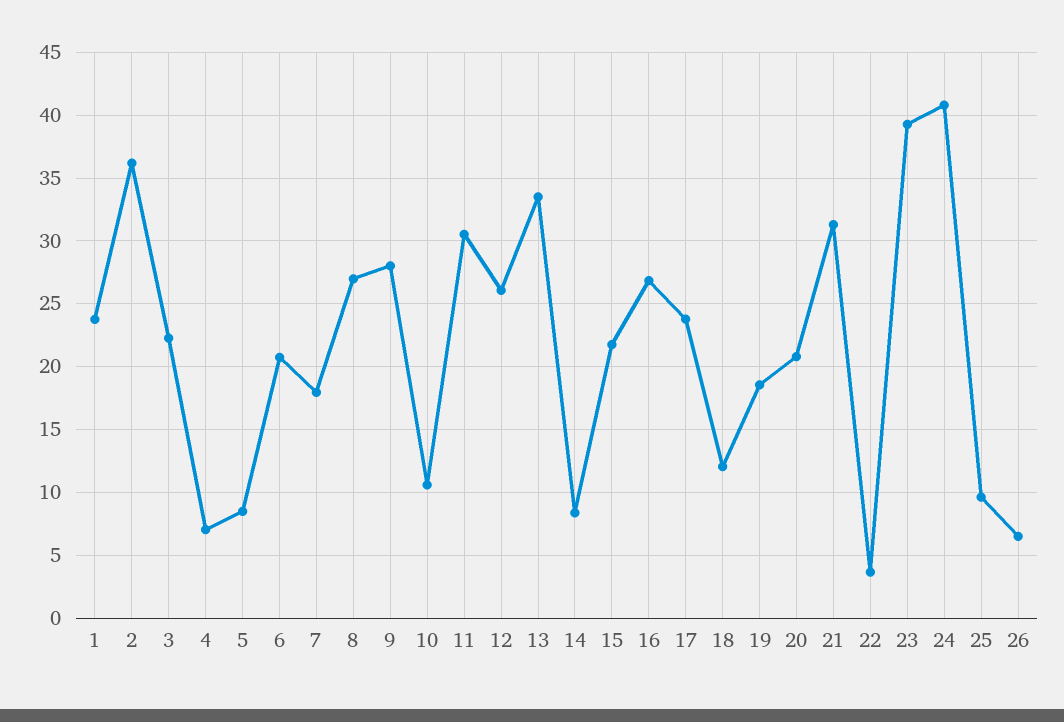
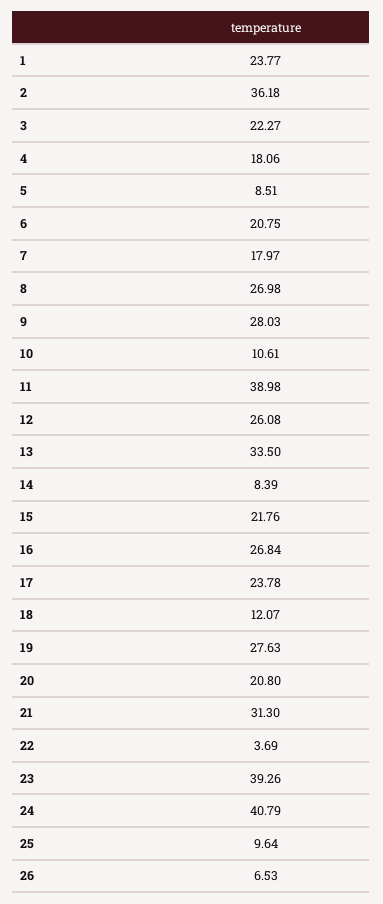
4: 7 -> 18.06
11: 30.5 -> 38.98
19: 18.5 -> 27.63

